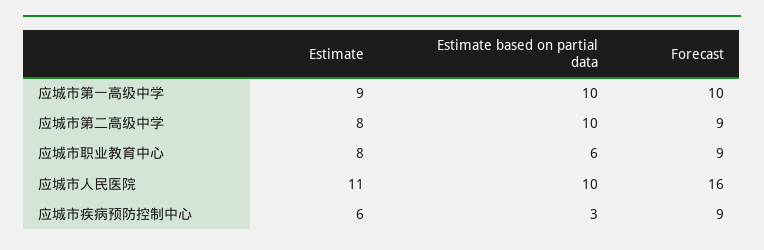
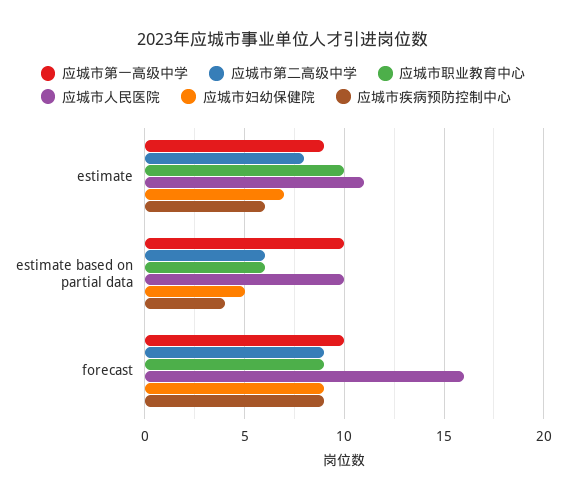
应城市第二高级中学, Estimate based on partial data: 10 -> 6
应城市职业教育中心, Estimate: 8 -> 10
应城市疾病预防控制中心, Estimate based on partial data: 3 -> 4
应城市妇幼保健院, Estimate: none -> 7
应城市妇幼保健院, Estimate based on partial data: none -> 5
应城市妇幼保健院, Forecast: none -> 9

